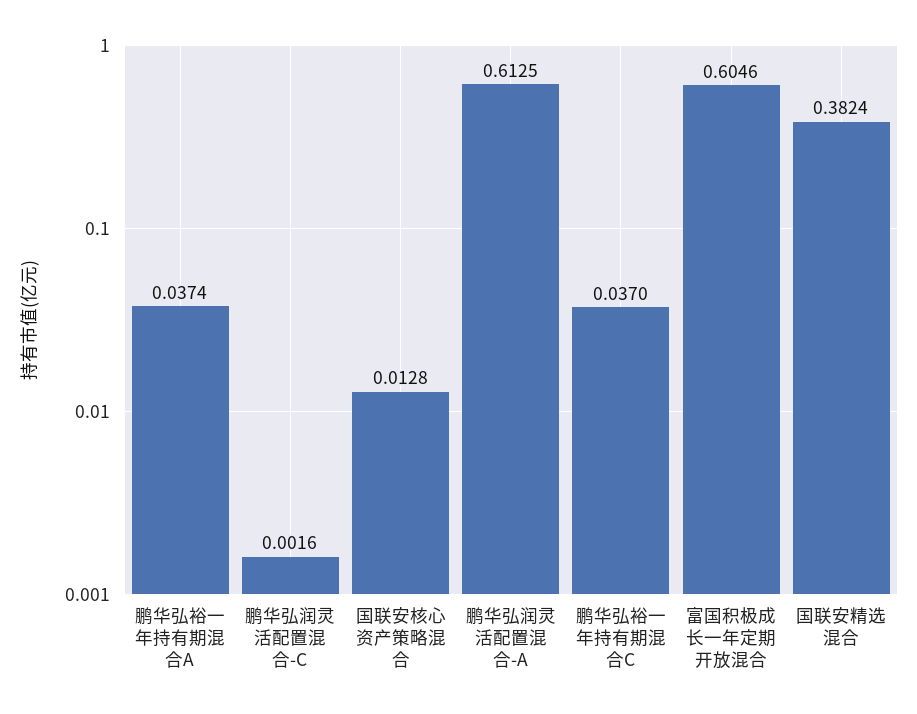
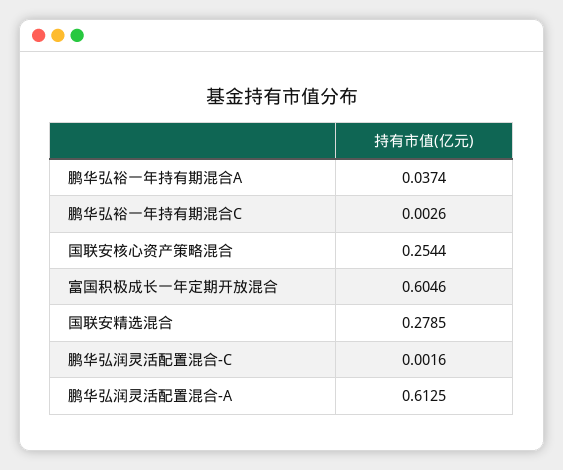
国联安核心资产策略混合: 0.0128 -> 0.2544
鹏华弘裕一年持有期混合C: 0.037 -> 0.0026
国联安精选混合: 0.3824 -> 0.2785

